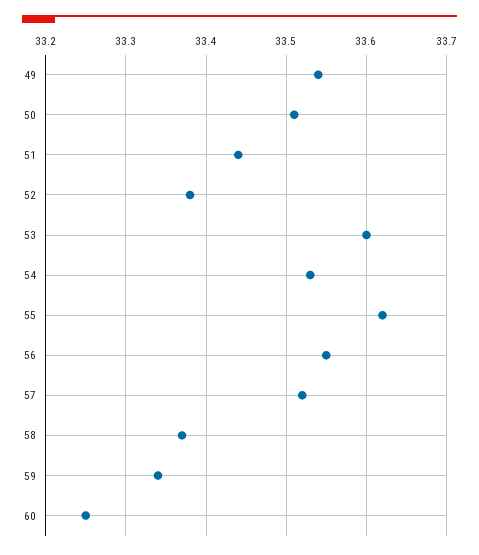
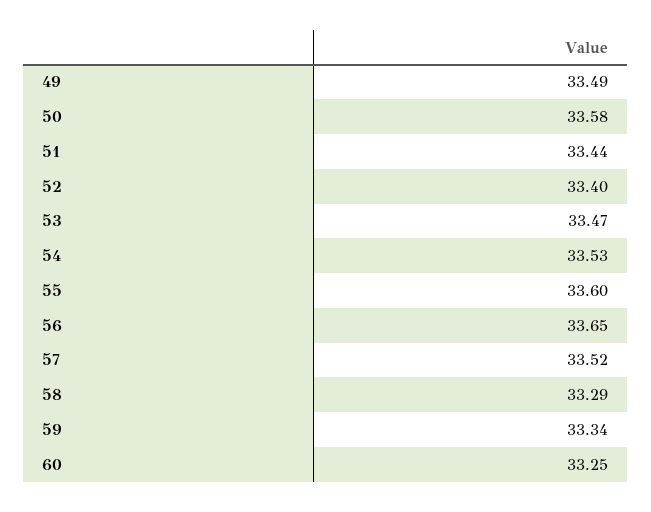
49: 33.54 -> 33.49
50: 33.51 -> 33.58
52: 33.38 -> 33.4
53: 33.6 -> 33.47
55: 33.62 -> 33.6
56: 33.55 -> 33.65
58: 33.37 -> 33.29

